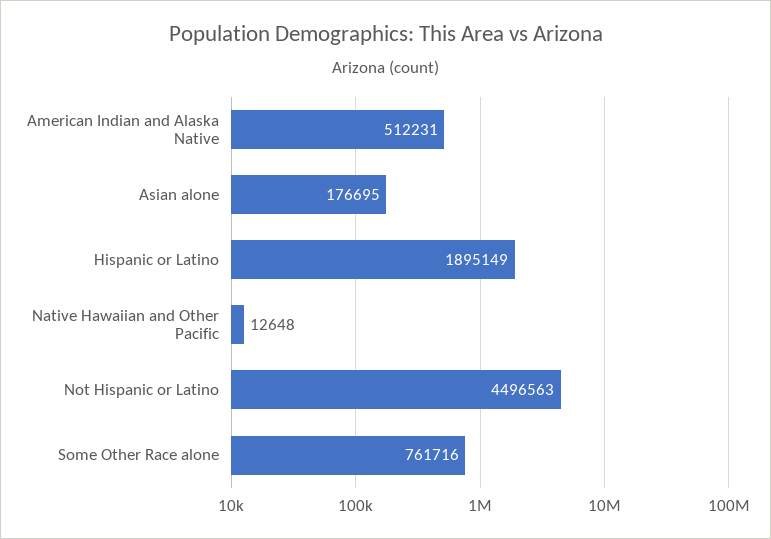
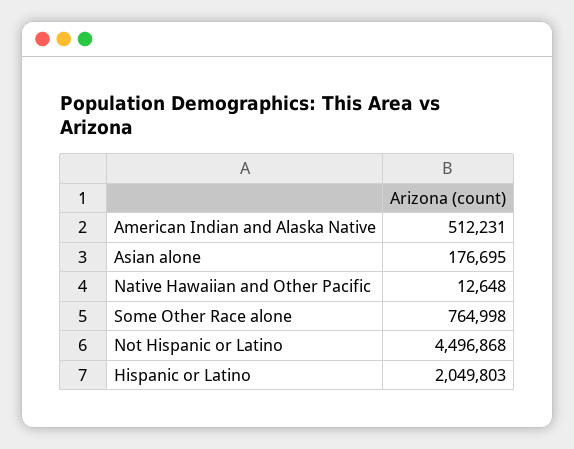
Hispanic or Latino: 1895149 -> 2049803
Not Hispanic or Latino: 4496563 -> 4496868
Some Other Race alone: 761716 -> 764998

